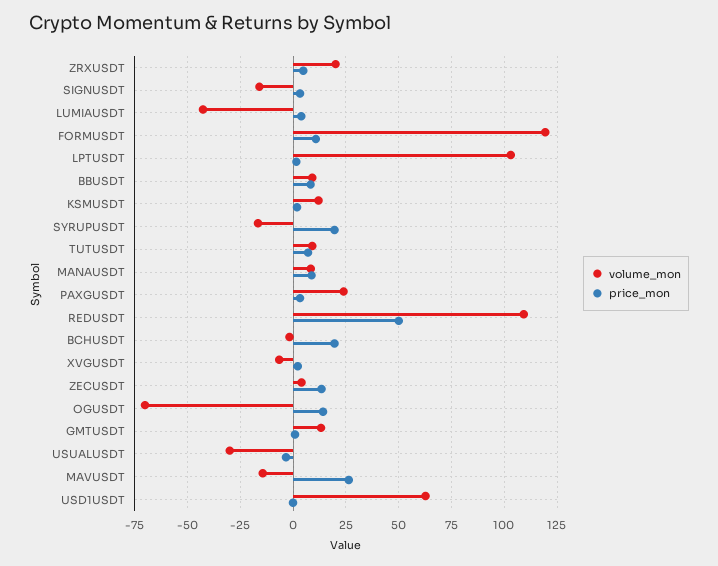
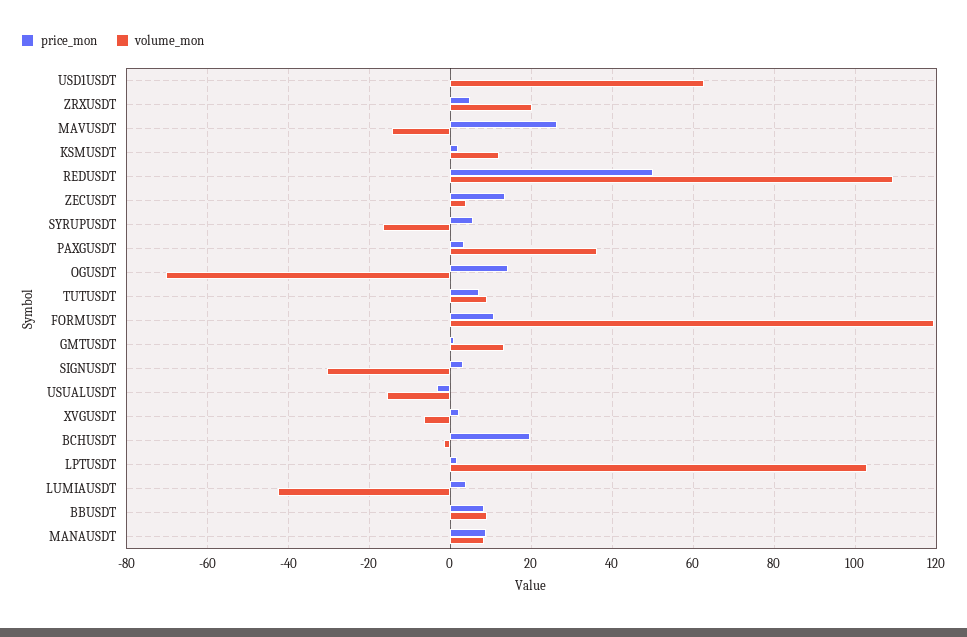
volume_mon, SIGNUSDT: -15 -> -30
price_mon, SYRUPUSDT: 20 -> 6
volume_mon, PAXGUSDT: 25 -> 36
volume_mon, USUALUSDT: -30 -> -16

